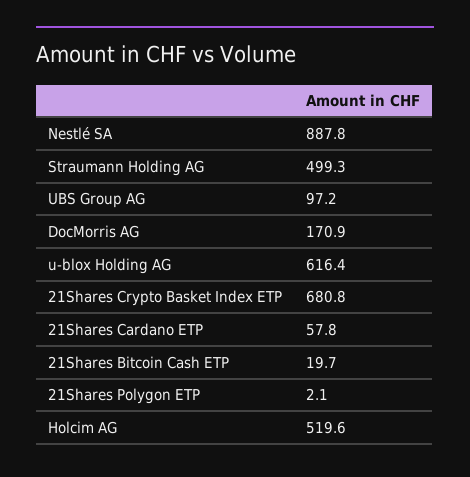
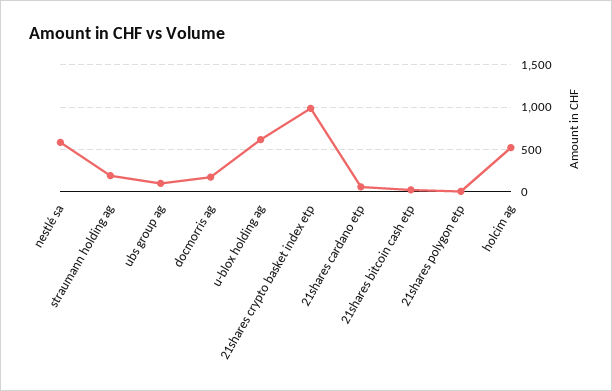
Nestlé SA: 887.8 -> 600
Straumann Holding AG: 499.3 -> 200
21Shares Crypto Basket Index ETP: 680.8 -> 1000

